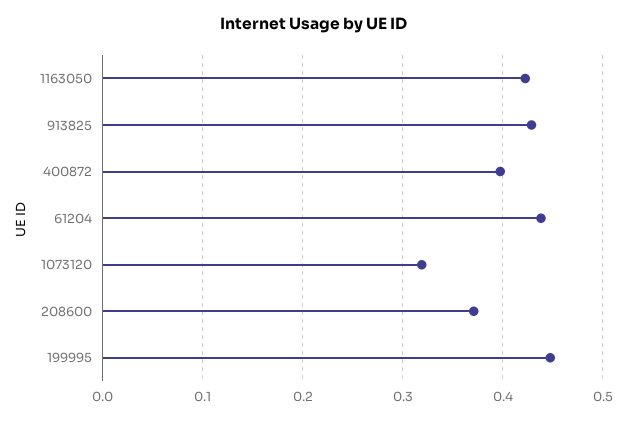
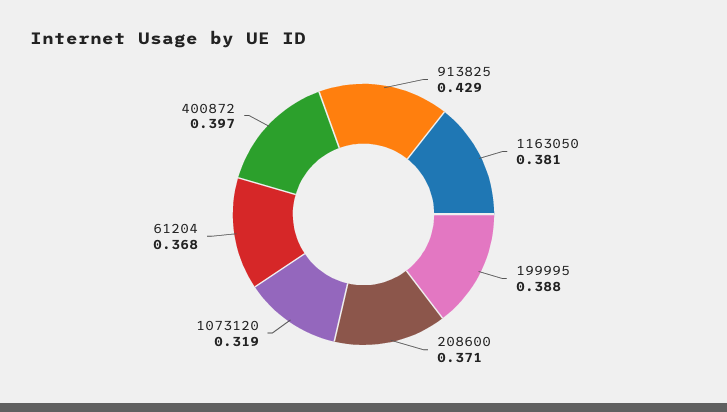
1163050: 0.42 -> 0.381
61204: 0.44 -> 0.368
199995: 0.45 -> 0.388

